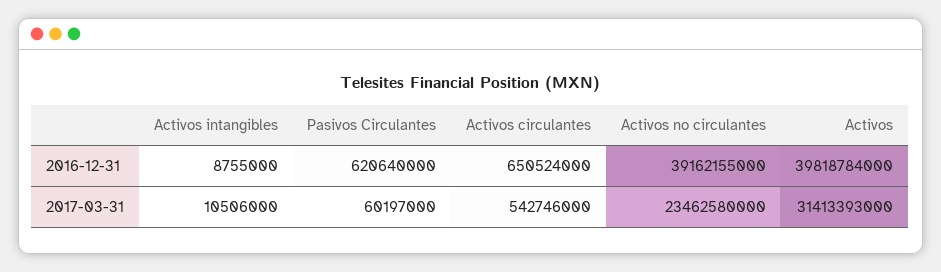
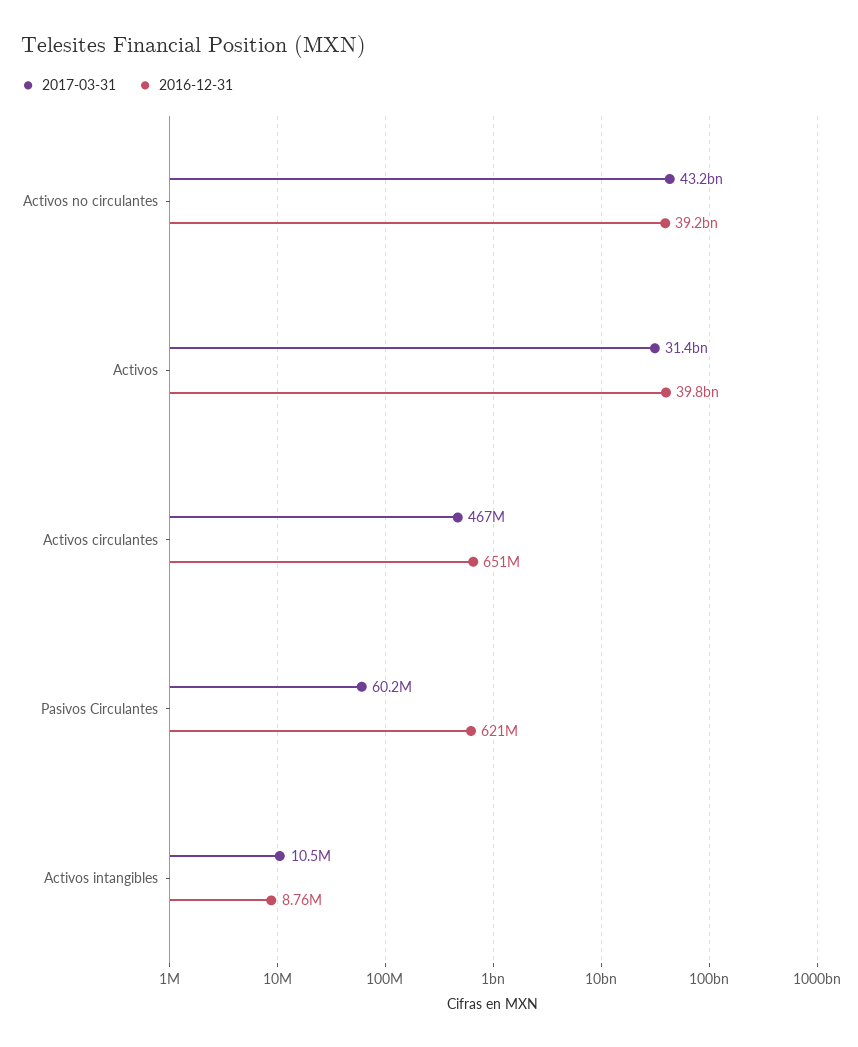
2017-03-31, Activos circulantes: 542746000 -> 467000000
2017-03-31, Activos no circulantes: 23462580000 -> 43200000000

